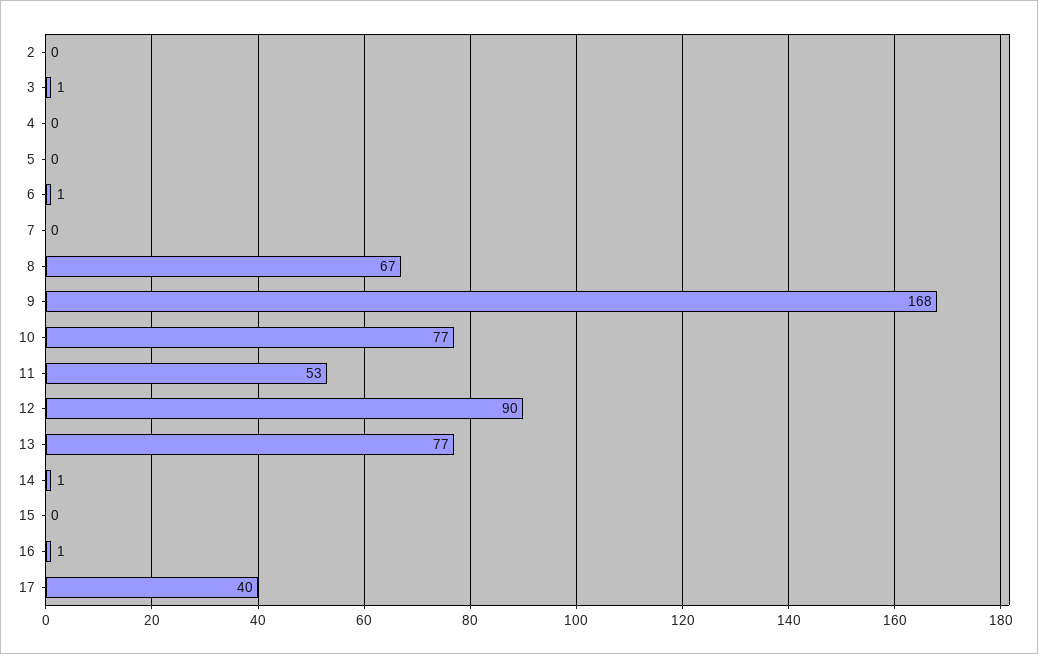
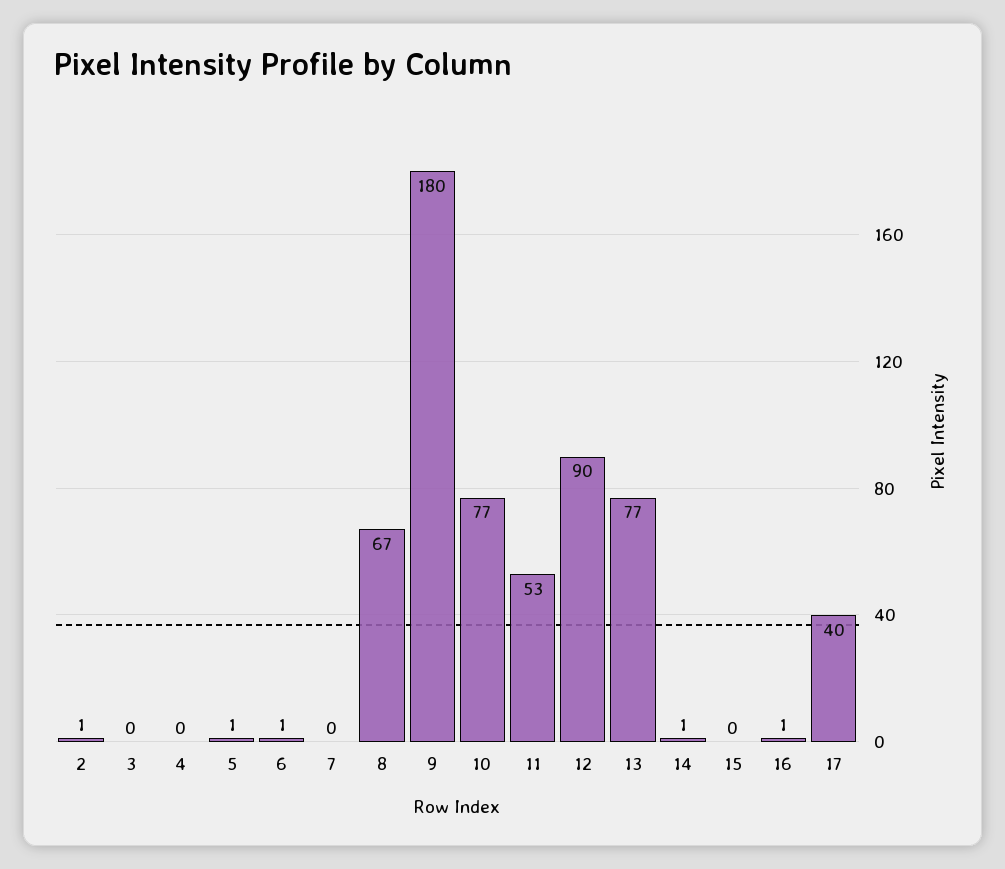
2: 0 -> 1
3: 1 -> 0
5: 0 -> 1
9: 168 -> 180

